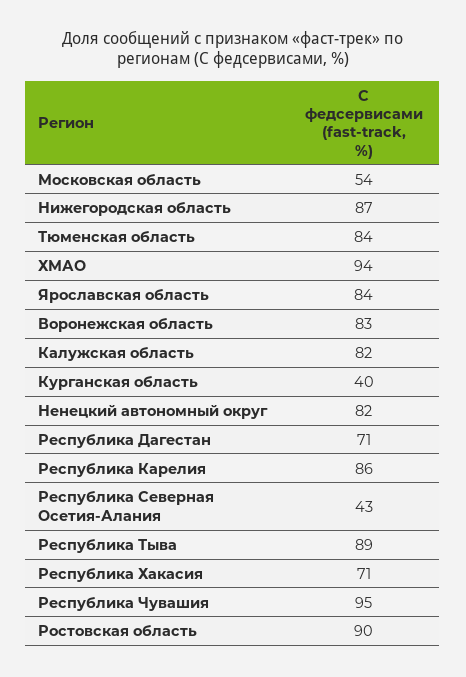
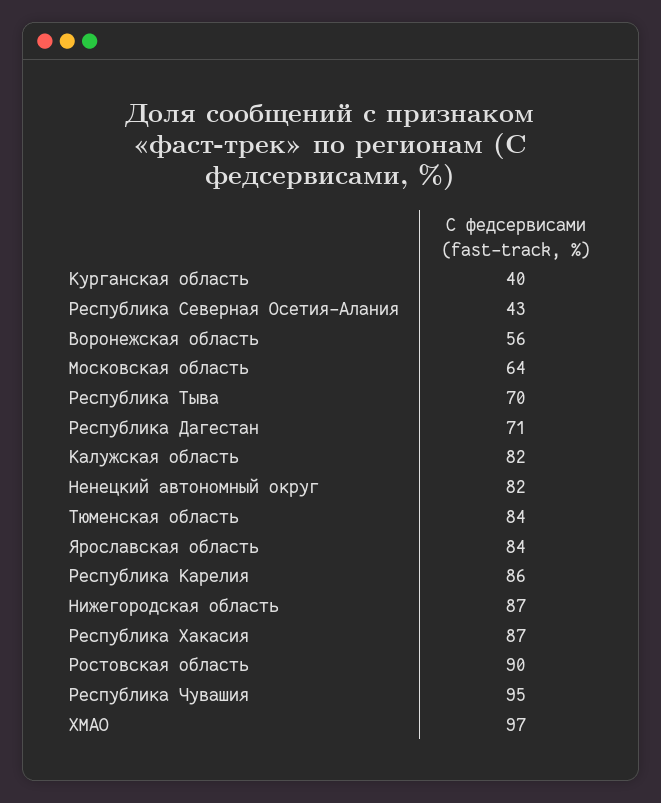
Московская область: 54 -> 64
ХМАО: 94 -> 97
Воронежская область: 83 -> 56
Республика Тыва: 89 -> 70
Республика Хакасия: 71 -> 87

